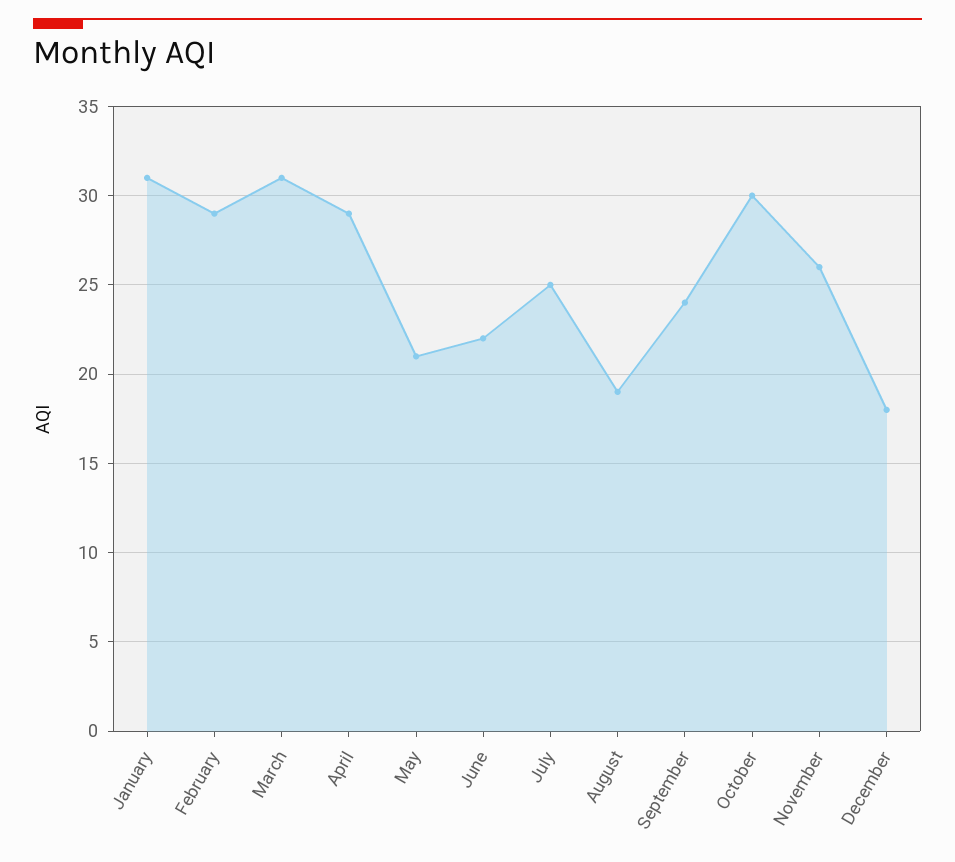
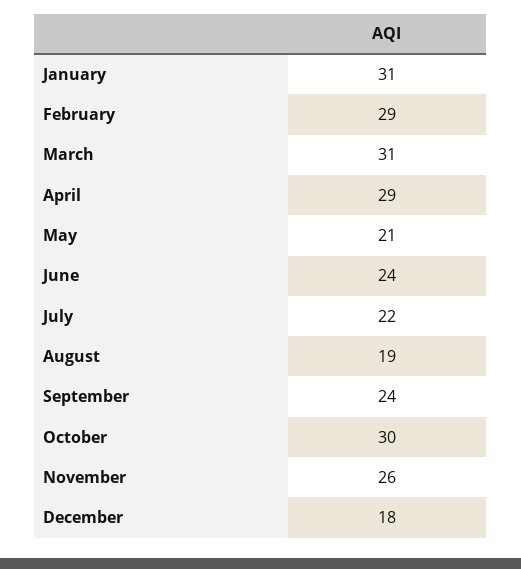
June: 22 -> 24
July: 25 -> 22

